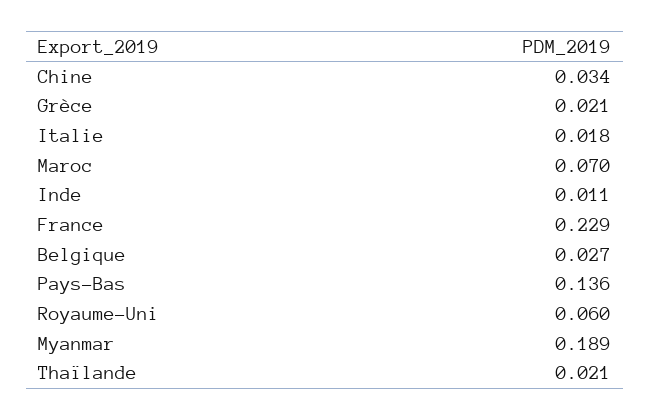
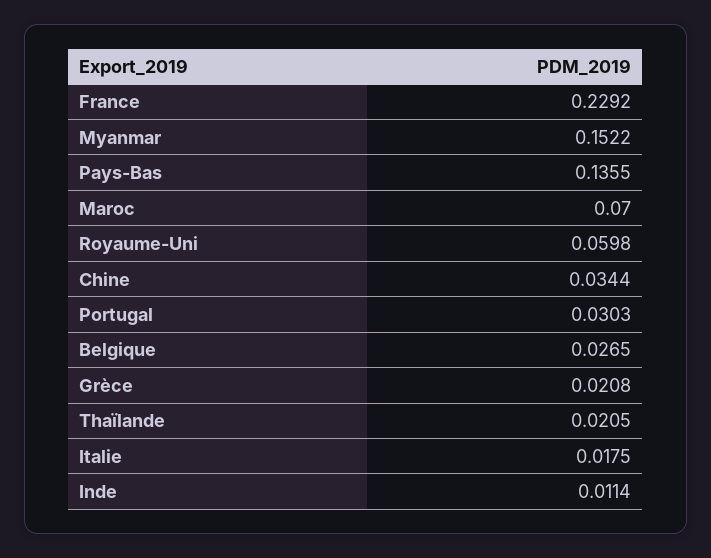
Myanmar: 0.189 -> 0.1522
Portugal: none -> 0.0303

